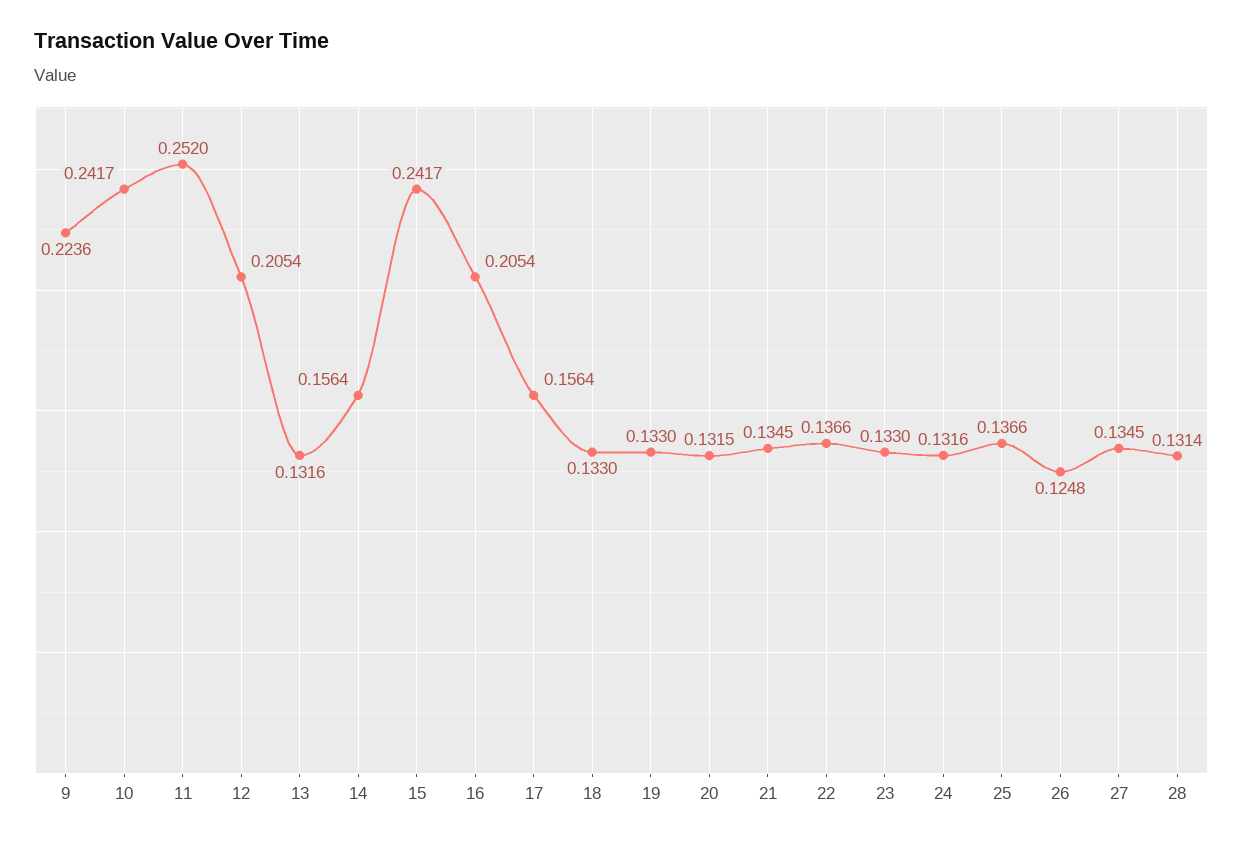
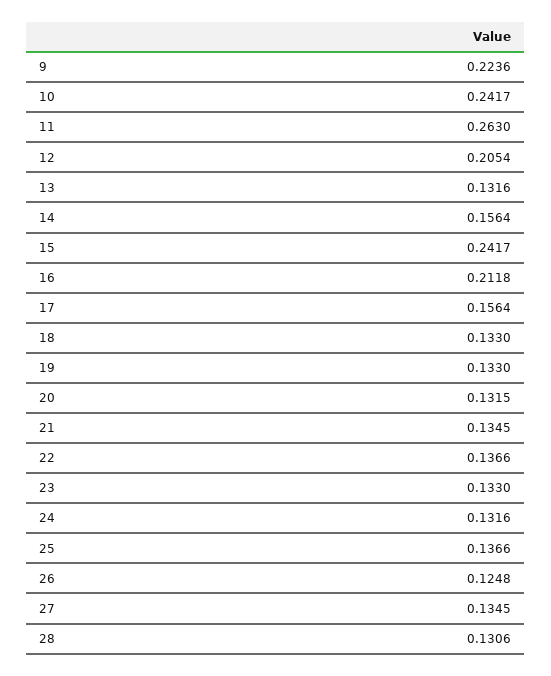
11: 0.252 -> 0.263
16: 0.2054 -> 0.2118
28: 0.1314 -> 0.1306

